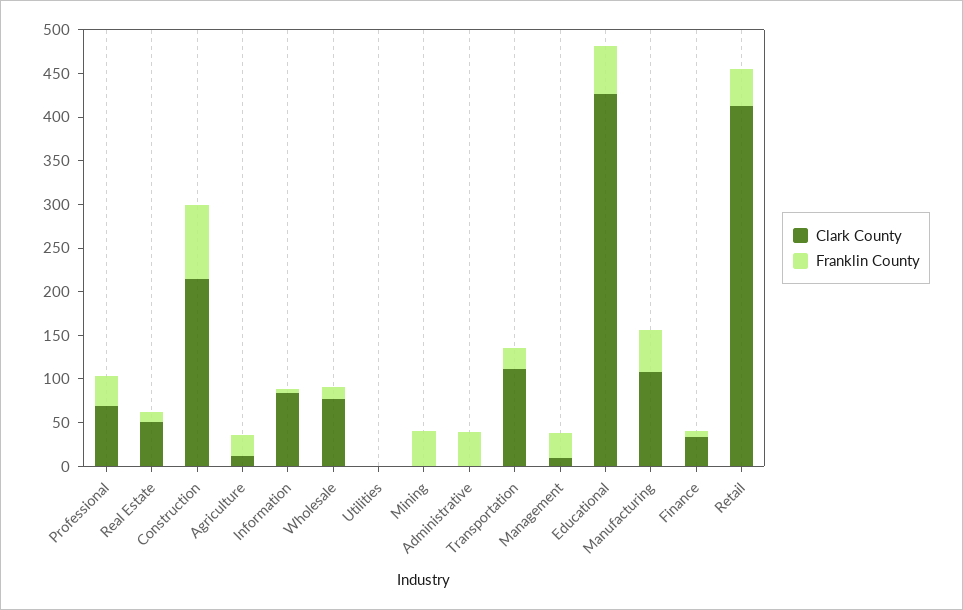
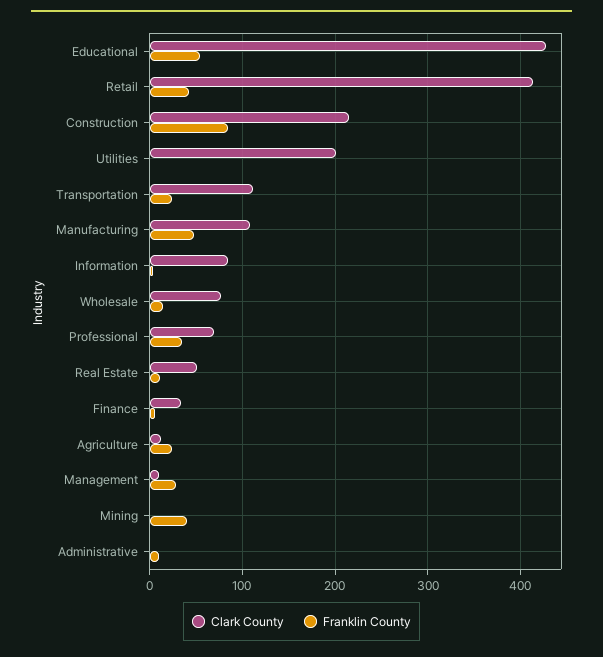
Clark County, Utilities: 0 -> 200
Franklin County, Administrative: 40 -> 10

